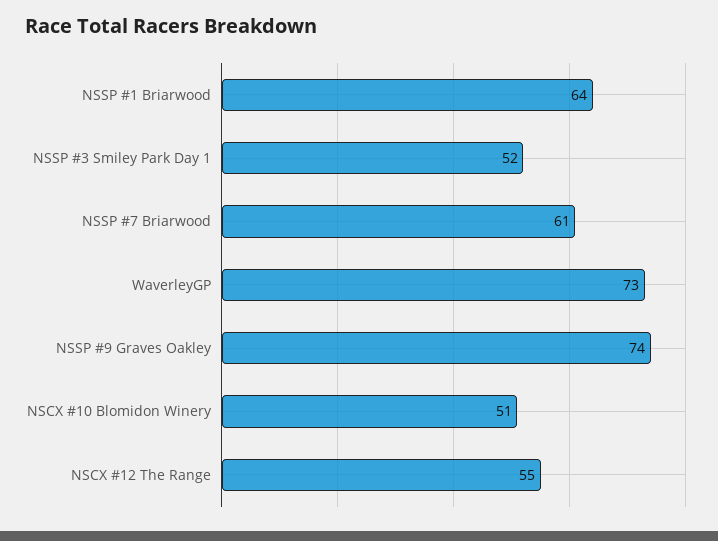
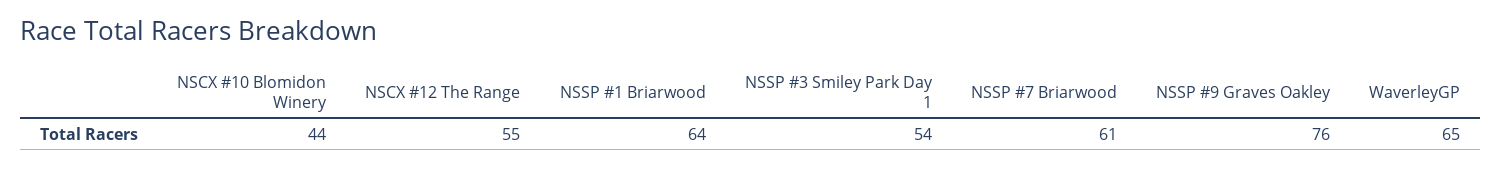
NSSP #3 Smiley Park Day 1: 52 -> 54
WaverleyGP: 73 -> 65
NSSP #9 Graves Oakley: 74 -> 76
NSCX #10 Blomidon Winery: 51 -> 44

